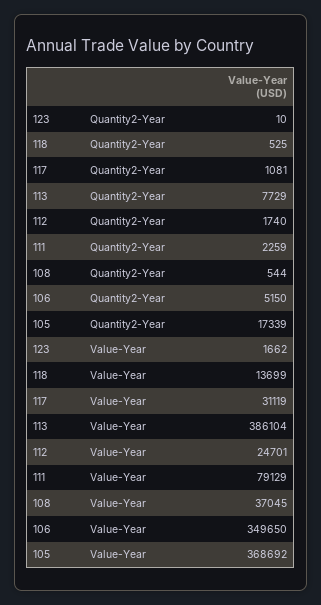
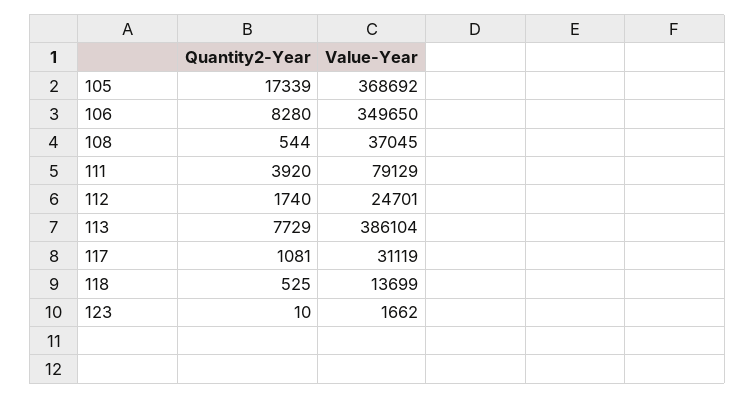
111, Quantity2-Year: 2259 -> 3920
106, Quantity2-Year: 5150 -> 8280

